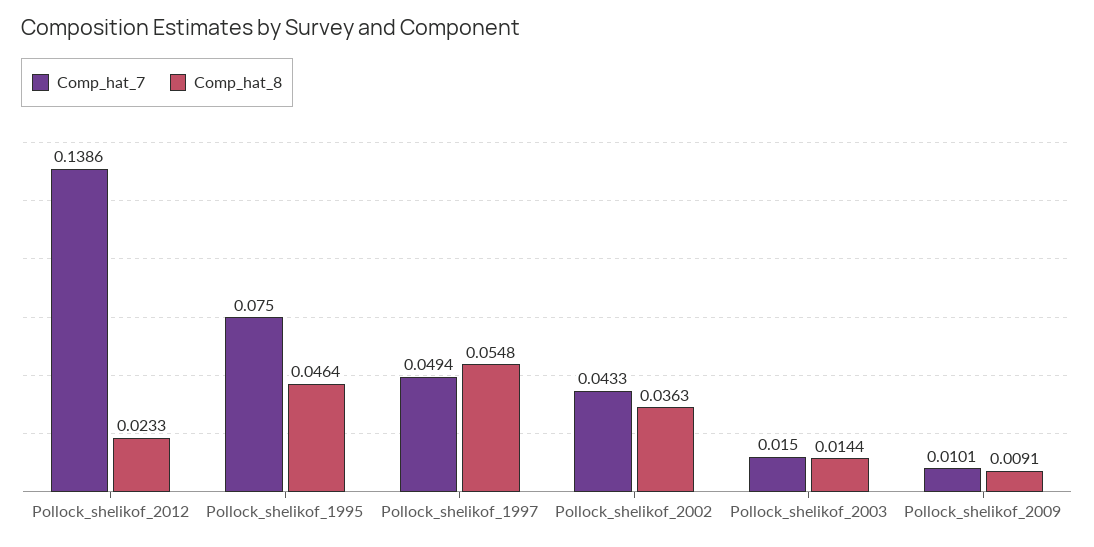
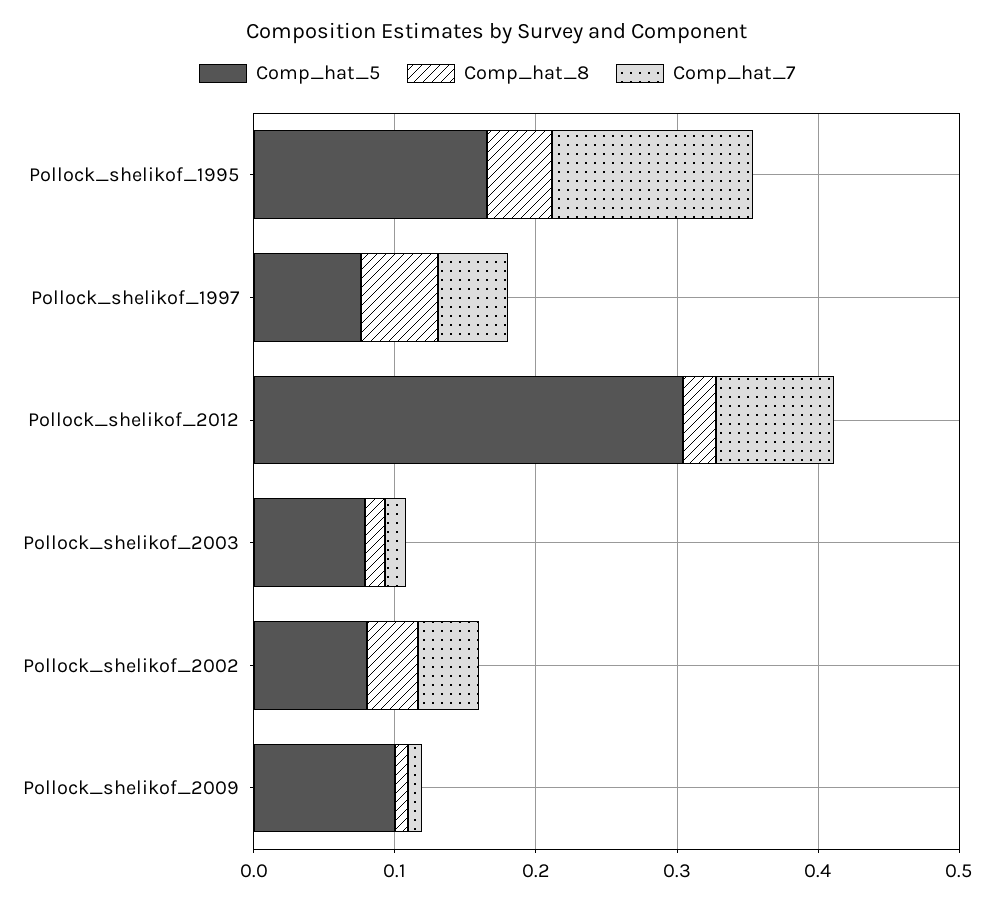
Comp_hat_7, Pollock_shelikof_2012: 0.1386 -> 0.08
Comp_hat_7, Pollock_shelikof_1995: 0.075 -> 0.14
Comp_hat_5, Pollock_shelikof_1995: none -> 0.16
Comp_hat_5, Pollock_shelikof_1997: none -> 0.08
Comp_hat_5, Pollock_shelikof_2012: none -> 0.3
Comp_hat_5, Pollock_shelikof_2003: none -> 0.08
Comp_hat_5, Pollock_shelikof_2002: none -> 0.08
Comp_hat_5, Pollock_shelikof_2009: none -> 0.1

